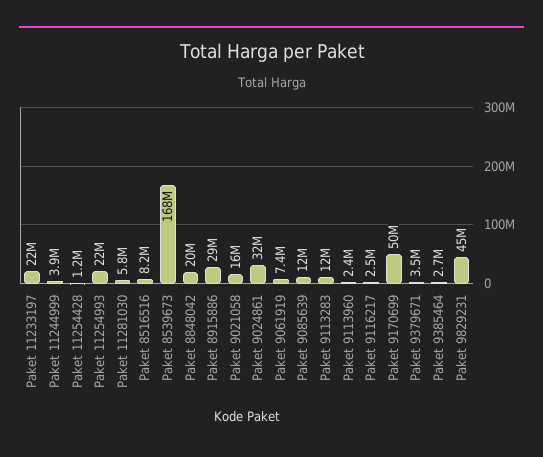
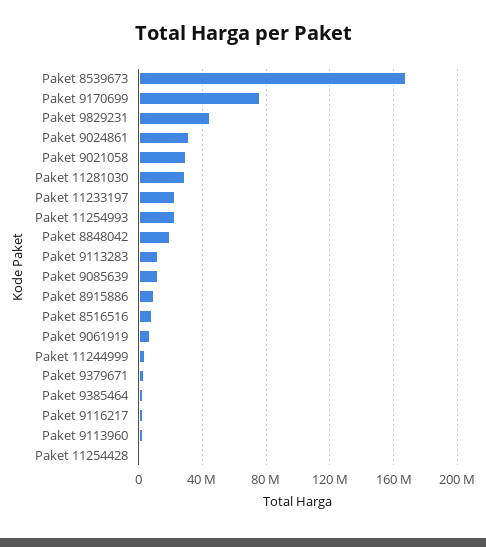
Paket 11281030: 5800000 -> 30000000
Paket 8915886: 29000000 -> 10000000
Paket 9021058: 16000000 -> 30000000
Paket 9170699: 50000000 -> 75000000

